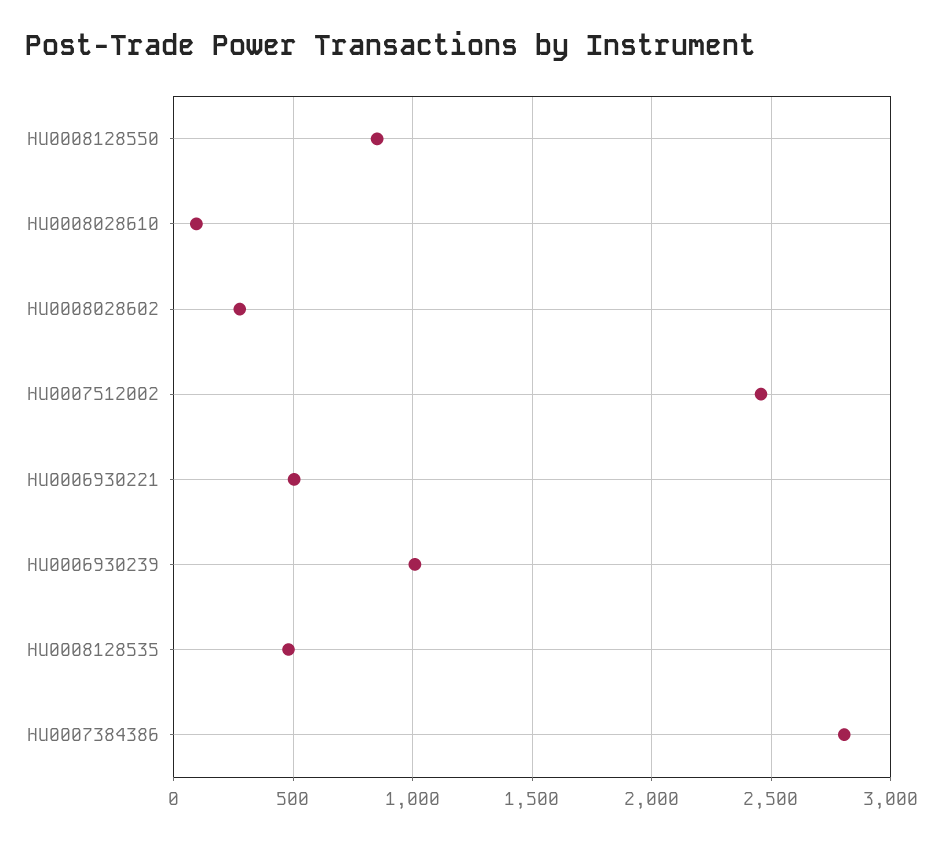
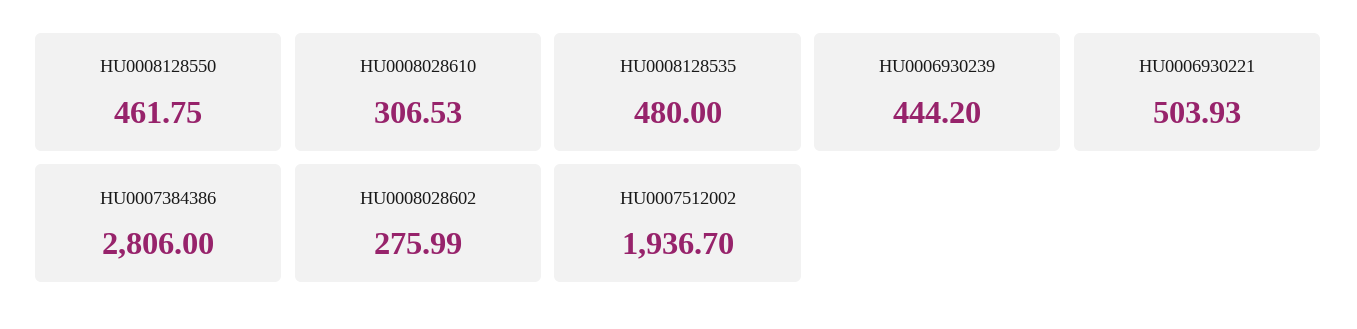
HU0008128550: 850 -> 461.75
HU0008028610: 100 -> 306.53
HU0007512002: 2450 -> 1936.7
HU0006930239: 1000 -> 444.2

